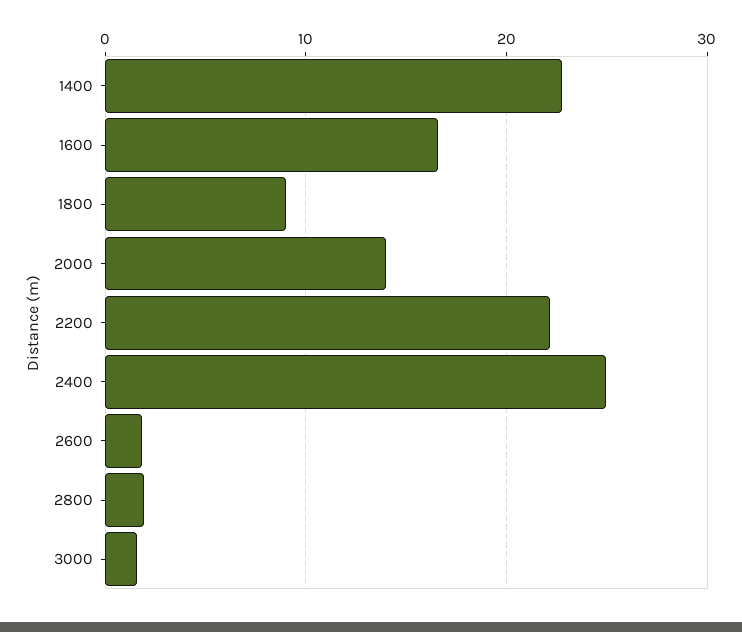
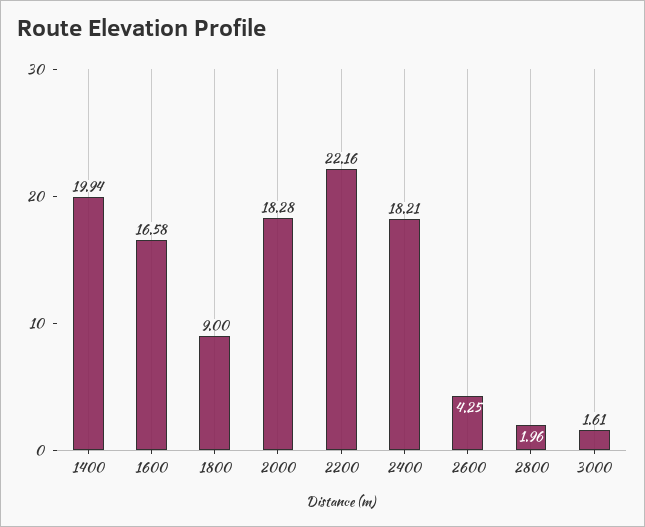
1400: 23 -> 19.94
2000: 14 -> 18.28
2400: 25 -> 18.21
2600: 2 -> 4.25

